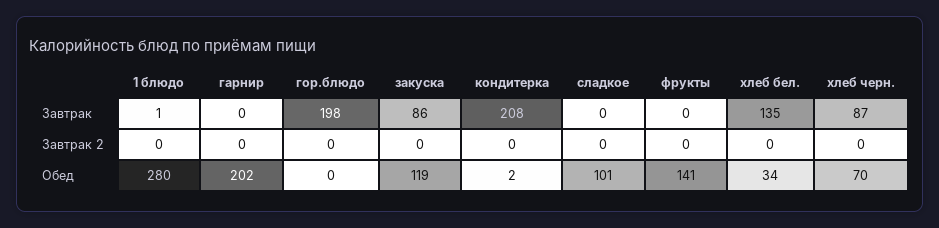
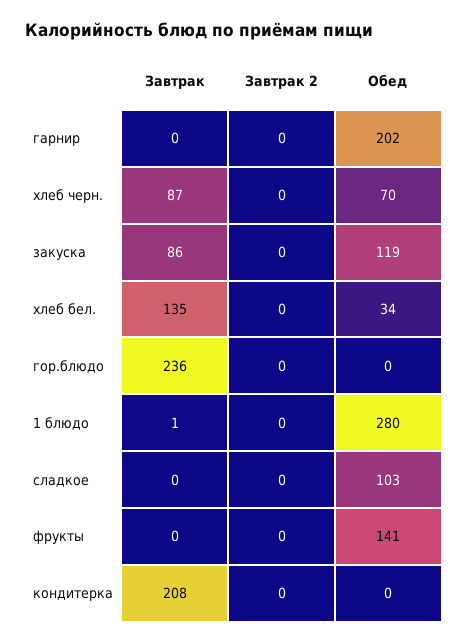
гор.блюдо, Завтрак: 198 -> 236
кондитерка, Обед: 2 -> 0
сладкое, Обед: 101 -> 103

